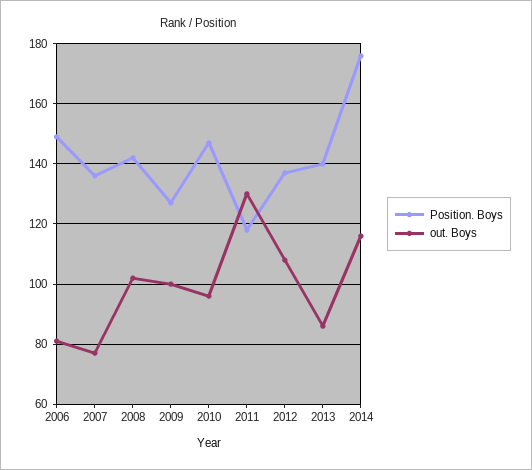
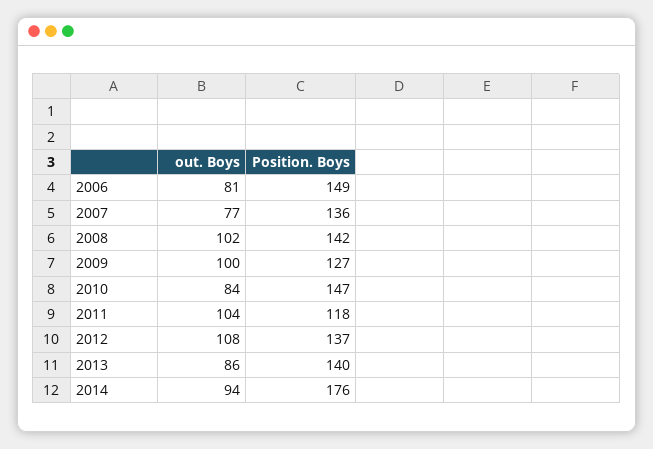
out. Boys, 2010: 95 -> 84
out. Boys, 2011: 130 -> 104
out. Boys, 2014: 115 -> 94

